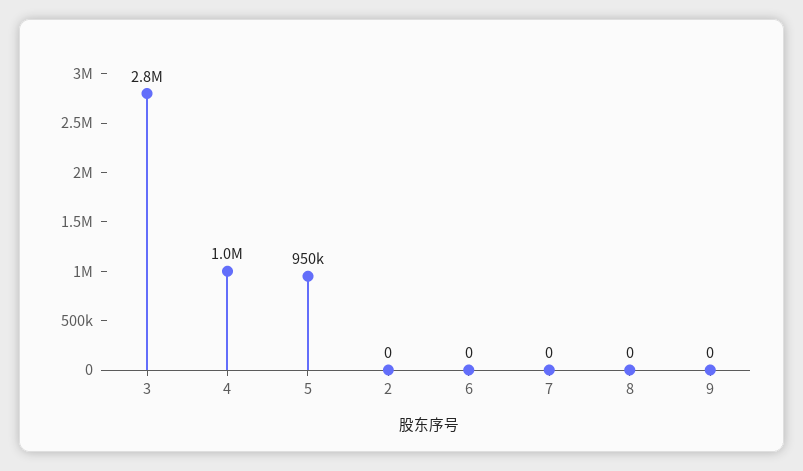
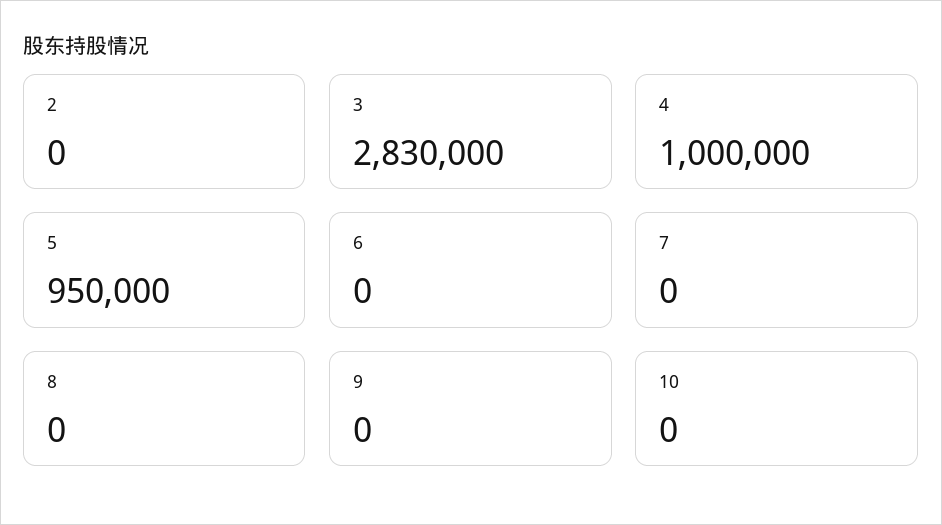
10: none -> 0

